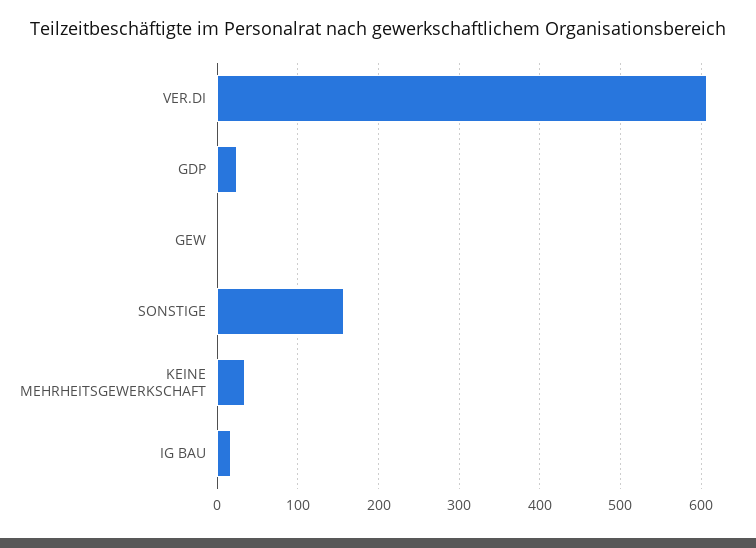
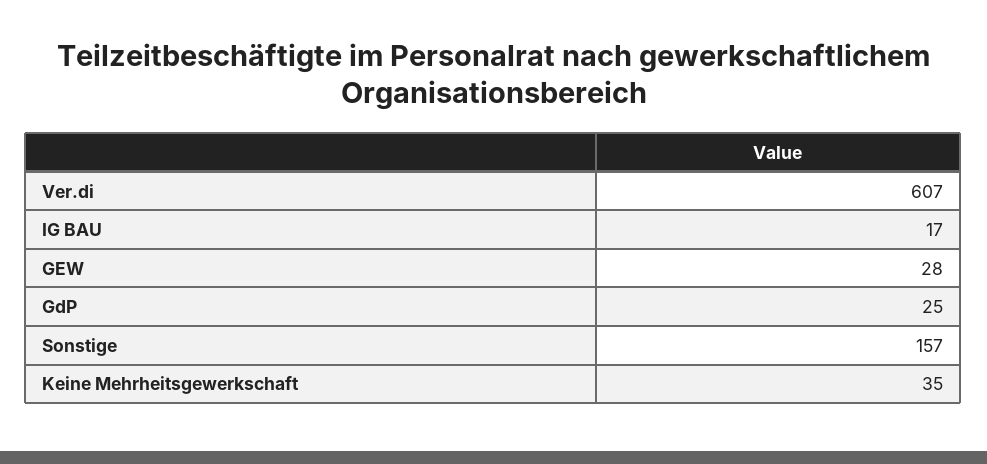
GEW: 0 -> 28

